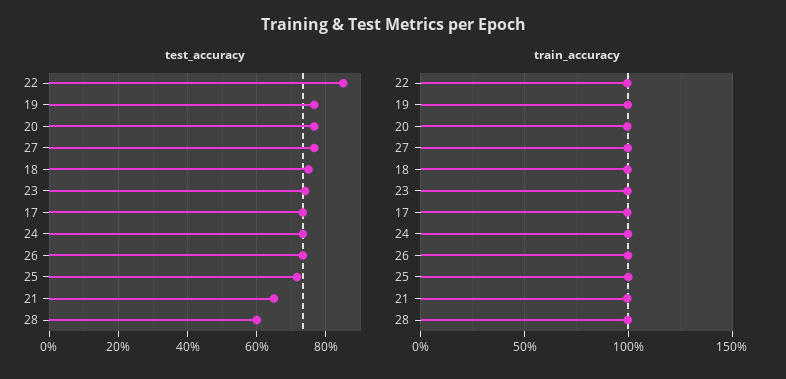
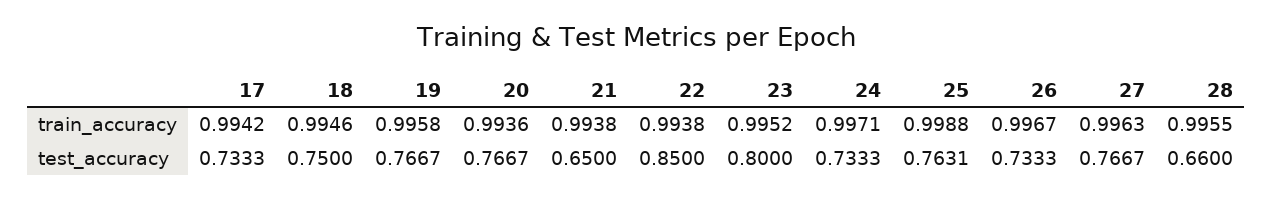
test_accuracy, 23: 0.74 -> 0.8
test_accuracy, 25: 0.72 -> 0.7631
test_accuracy, 28: 0.6 -> 0.66

